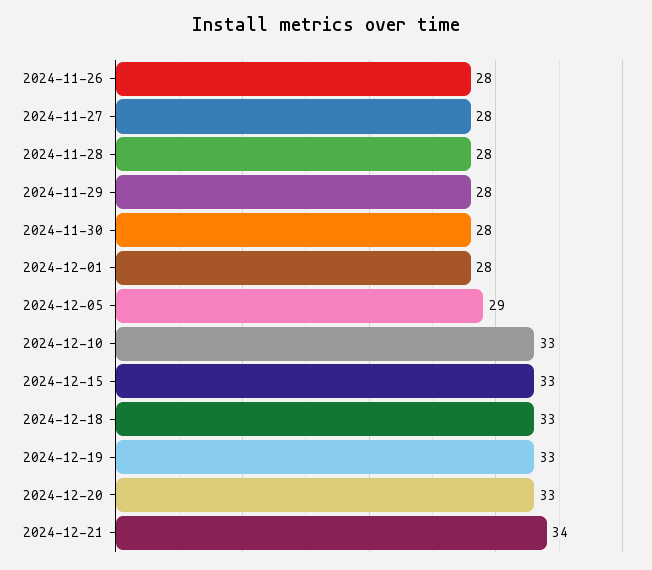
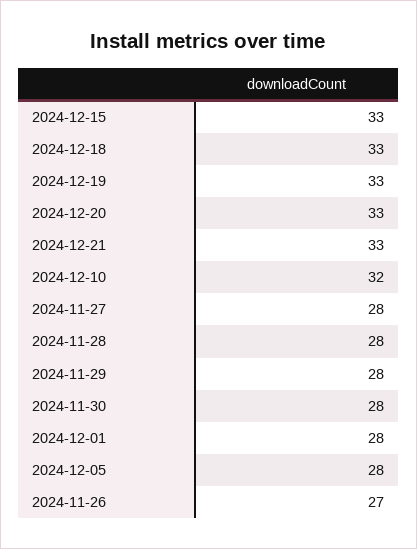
2024-11-26: 28 -> 27
2024-12-05: 29 -> 28
2024-12-10: 33 -> 32
2024-12-21: 34 -> 33

